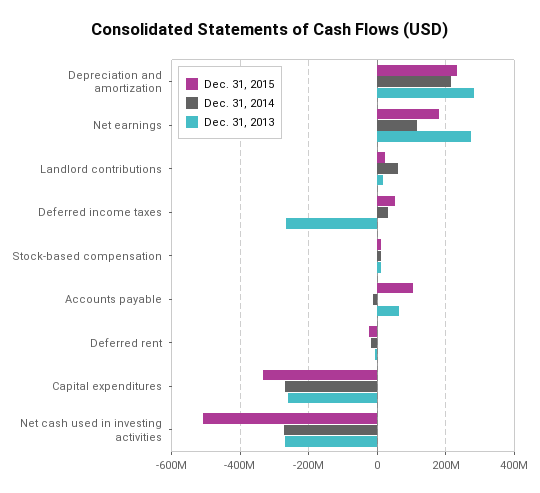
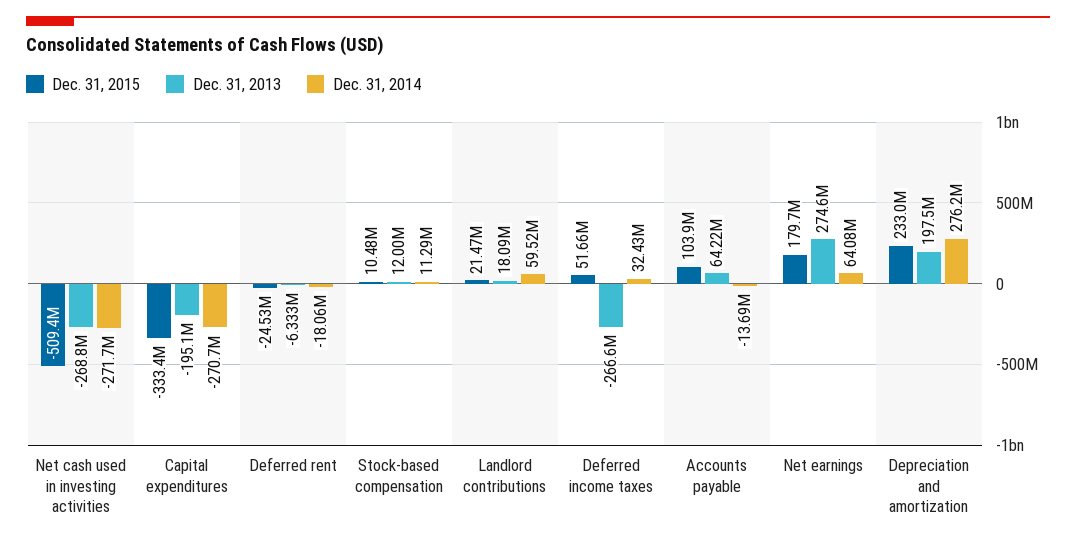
Dec. 31, 2014, Depreciation and amortization: 220000000 -> 276200000
Dec. 31, 2013, Depreciation and amortization: 280000000 -> 197500000
Dec. 31, 2014, Net earnings: 120000000 -> 64080000
Dec. 31, 2013, Capital expenditures: -260000000 -> -195100000

